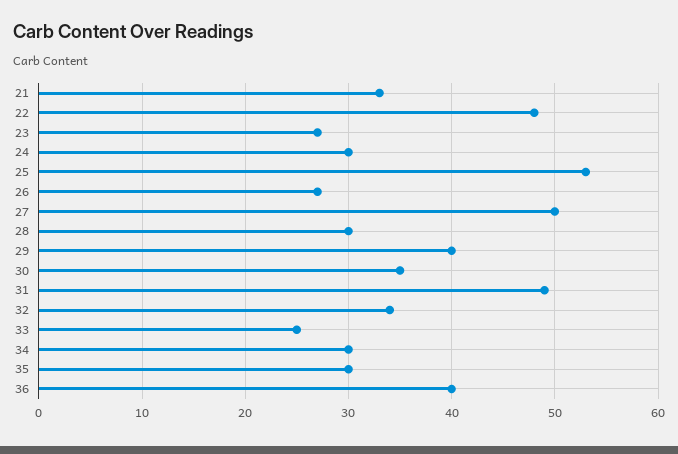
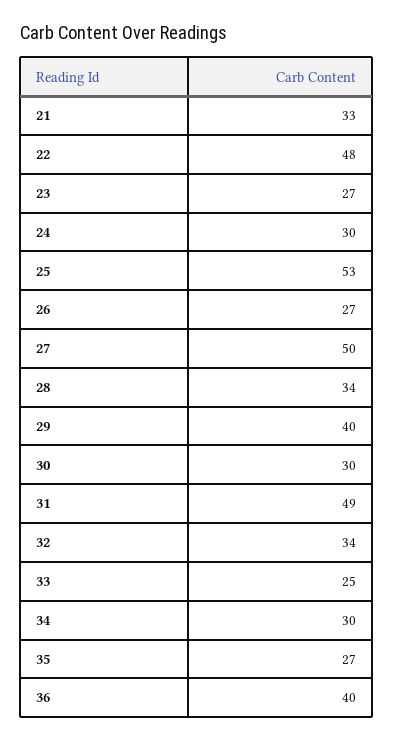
28: 30 -> 34
30: 35 -> 30
35: 30 -> 27

